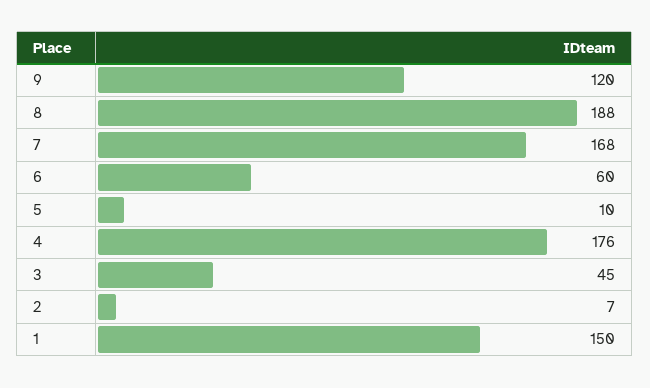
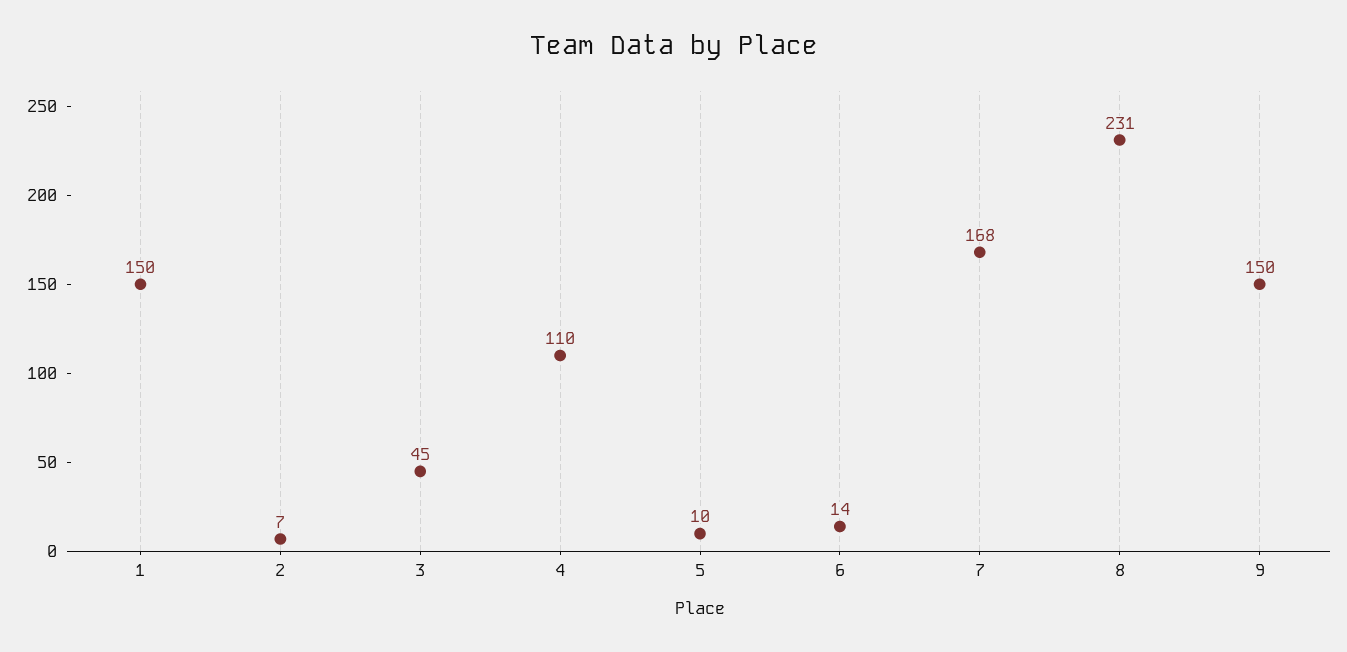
9: 120 -> 150
8: 188 -> 231
6: 60 -> 14
4: 176 -> 110

